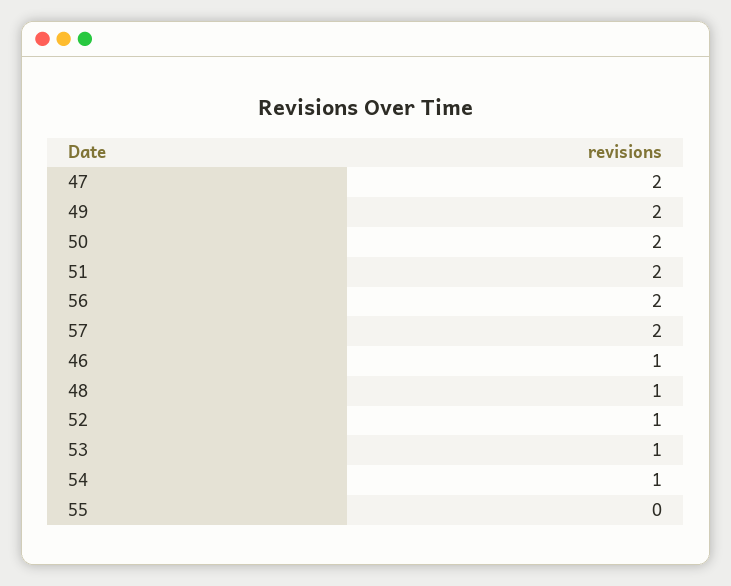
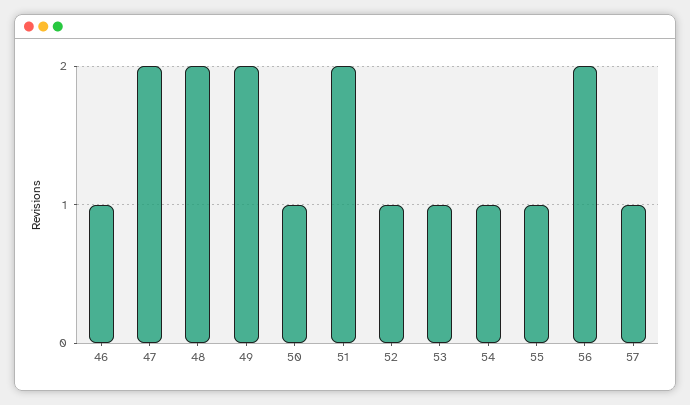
50: 2 -> 1
57: 2 -> 1
48: 1 -> 2
55: 0 -> 1

